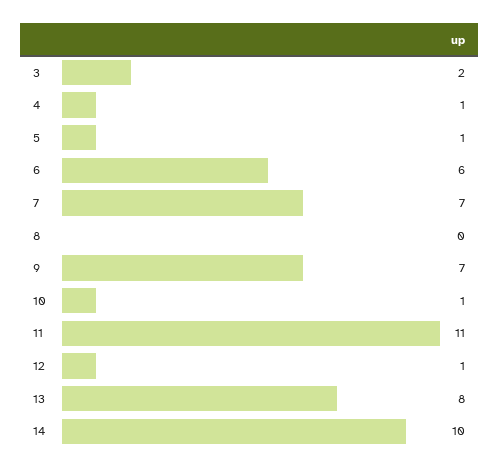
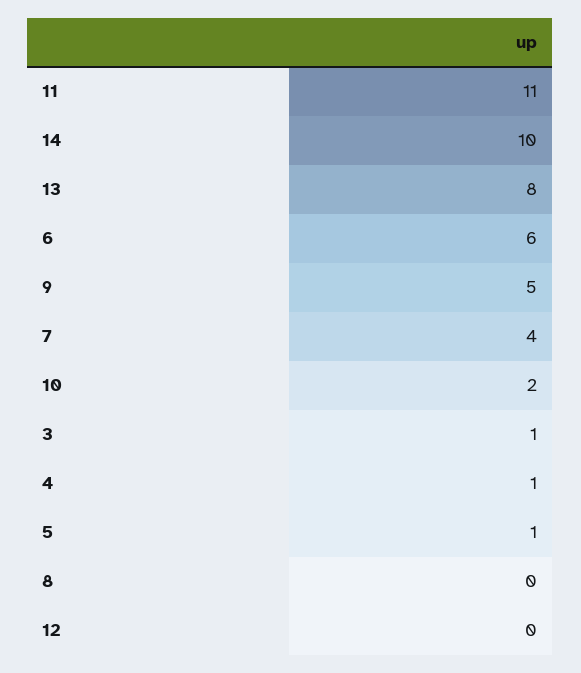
3: 2 -> 1
7: 7 -> 4
9: 7 -> 5
10: 1 -> 2
12: 1 -> 0

